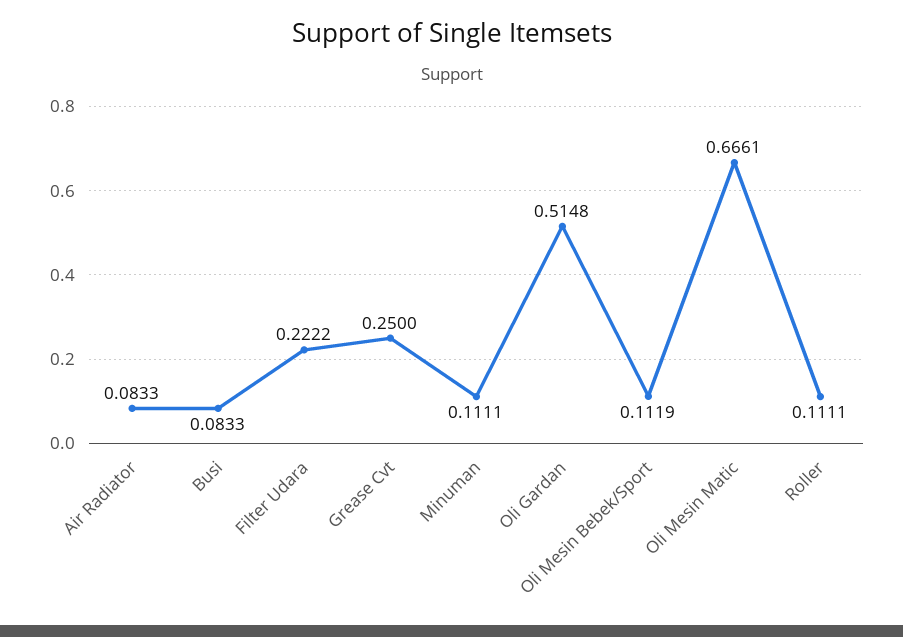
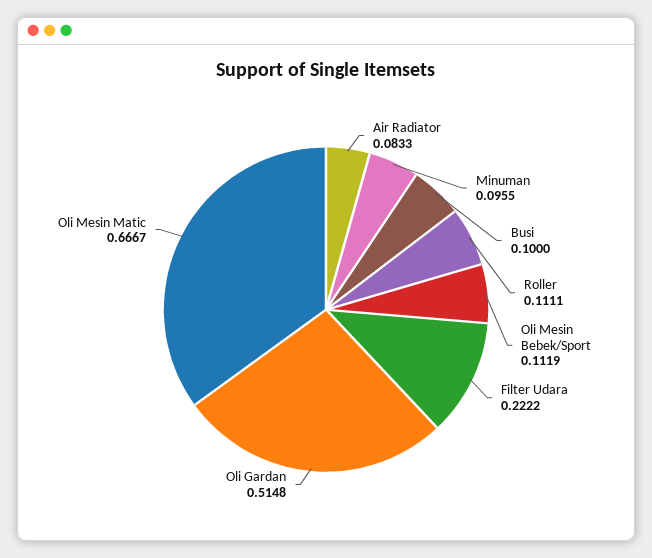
Busi: 0.0833 -> 0.1
Grease Cvt: 0.25 -> none
Minuman: 0.1111 -> 0.0955
Oli Mesin Matic: 0.6661 -> 0.6667

